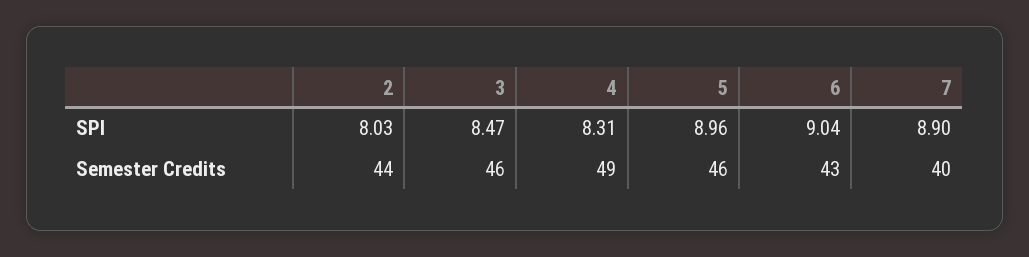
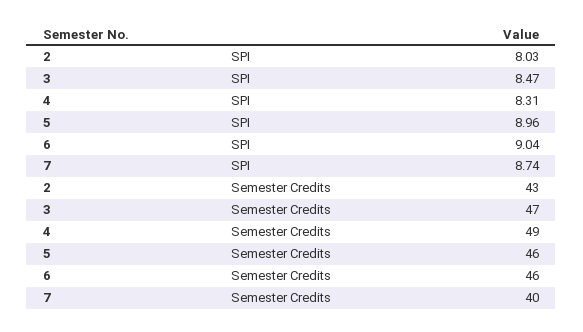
7, SPI: 8.9 -> 8.74
2, Semester Credits: 44 -> 43
3, Semester Credits: 46 -> 47
6, Semester Credits: 43 -> 46

